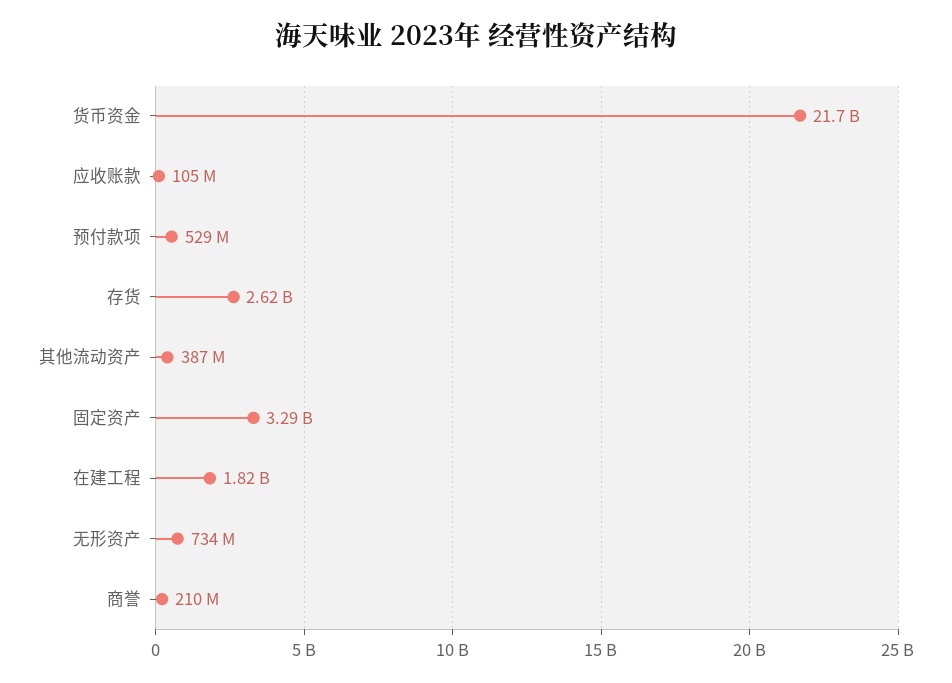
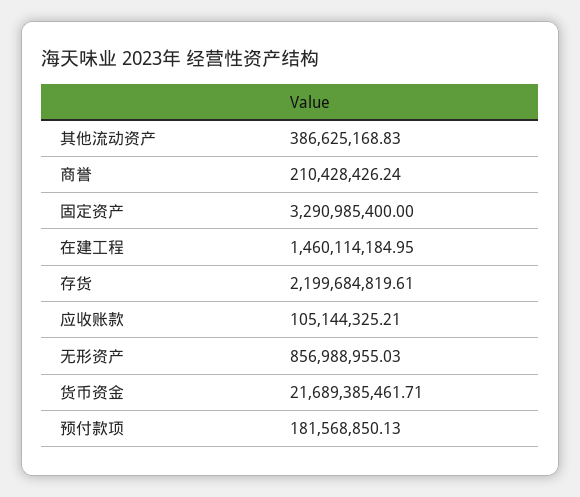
预付款项: 529000000 -> 181568850.13
存货: 2620000000 -> 2199684819.61
在建工程: 1820000000 -> 1460114184.95
无形资产: 734000000 -> 856988955.03

